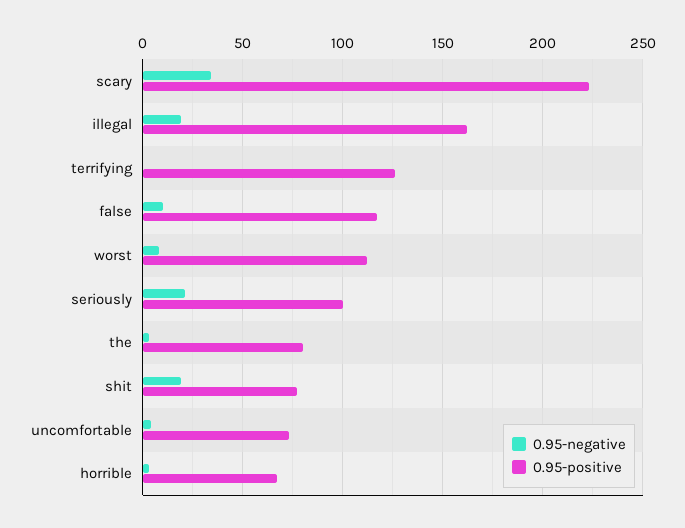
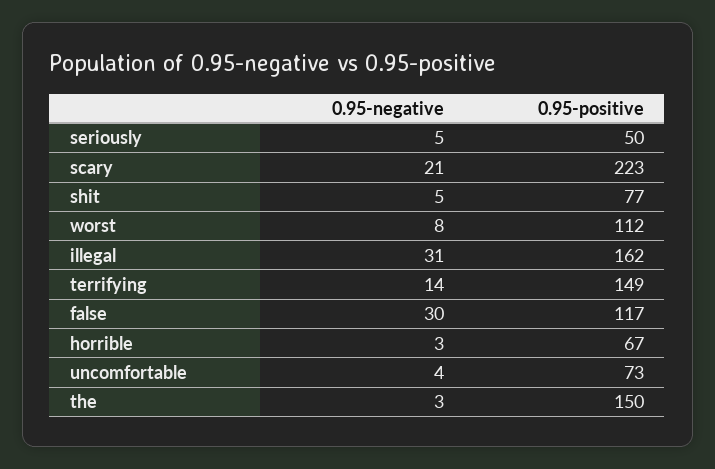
0.95-negative, scary: 35 -> 21
0.95-negative, illegal: 20 -> 31
0.95-negative, terrifying: 0 -> 14
0.95-positive, terrifying: 125 -> 149
0.95-negative, false: 10 -> 30
0.95-negative, seriously: 20 -> 5
0.95-positive, seriously: 100 -> 50
0.95-positive, the: 80 -> 150
0.95-negative, shit: 20 -> 5

